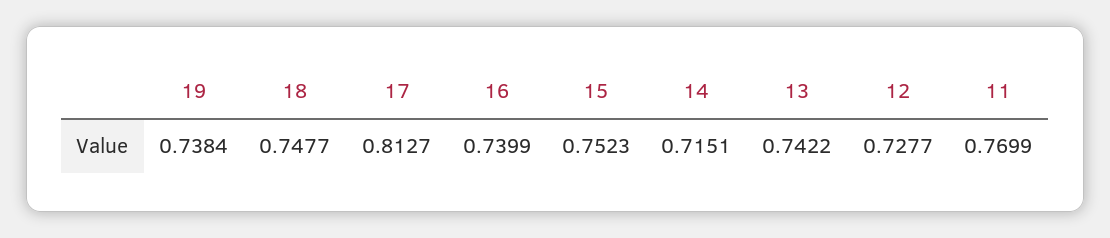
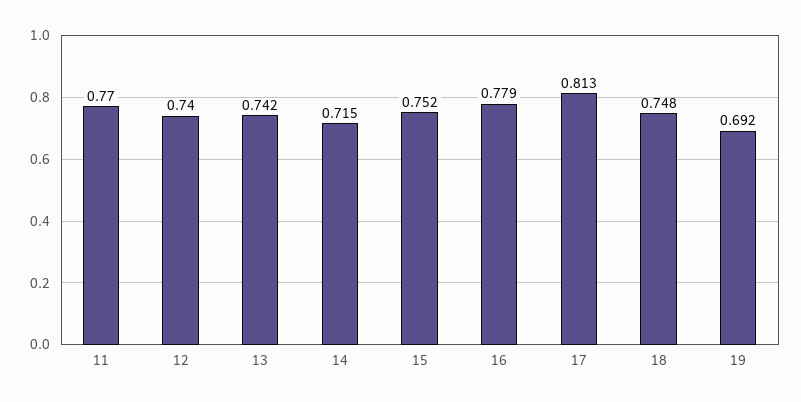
19: 0.7384 -> 0.692
16: 0.7399 -> 0.779
12: 0.7277 -> 0.74

